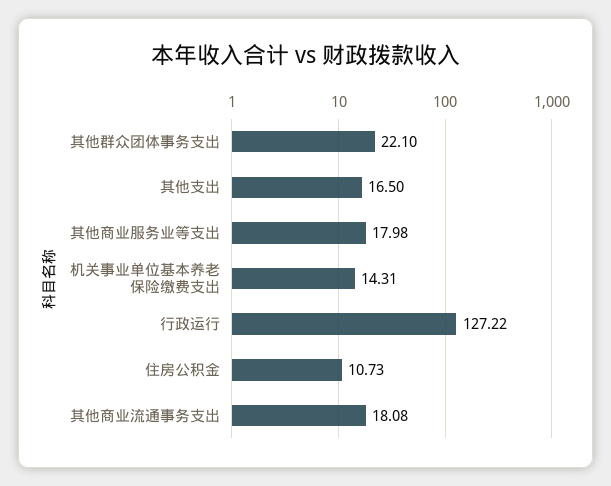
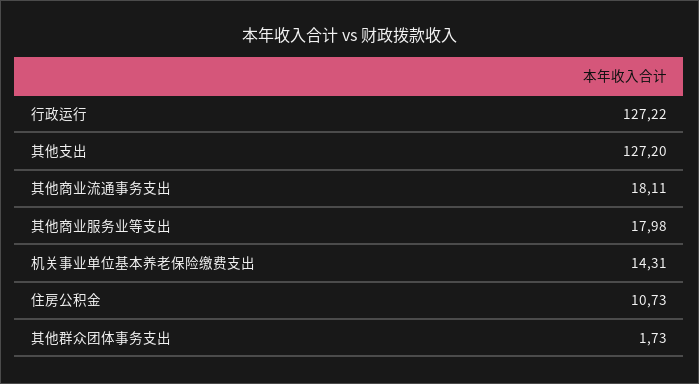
其他群众团体事务支出: 22.1 -> 1.73
其他支出: 16.5 -> 127.2
其他商业流通事务支出: 18.08 -> 18.11

